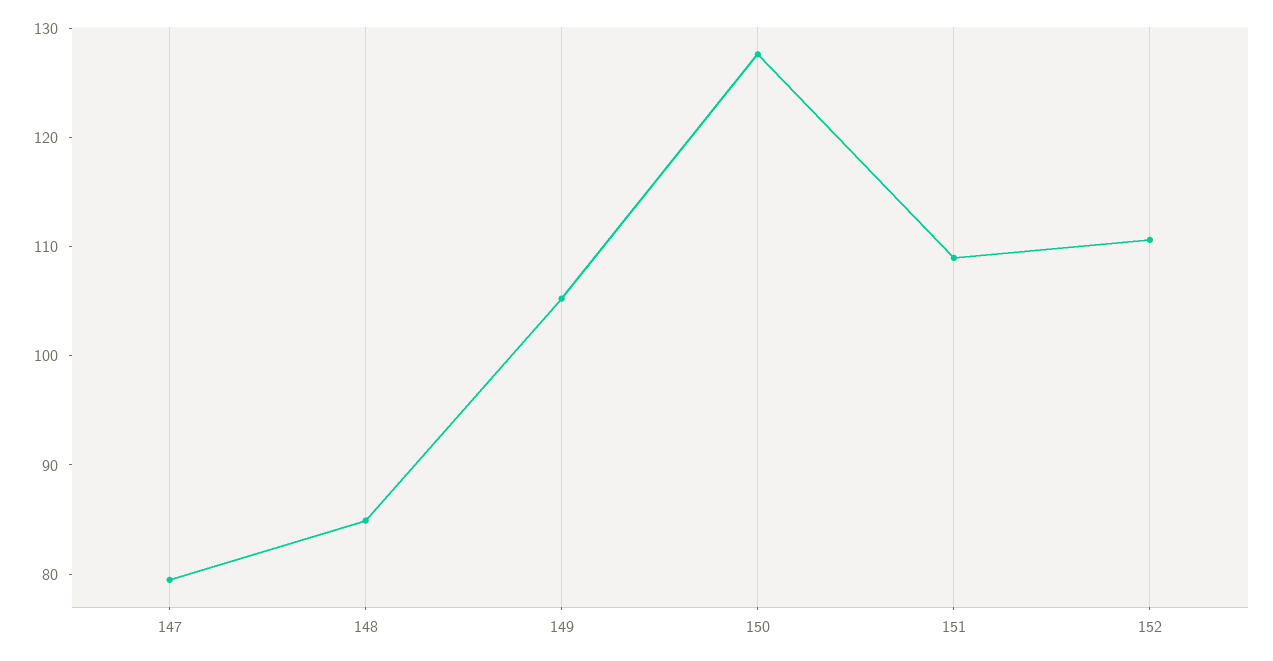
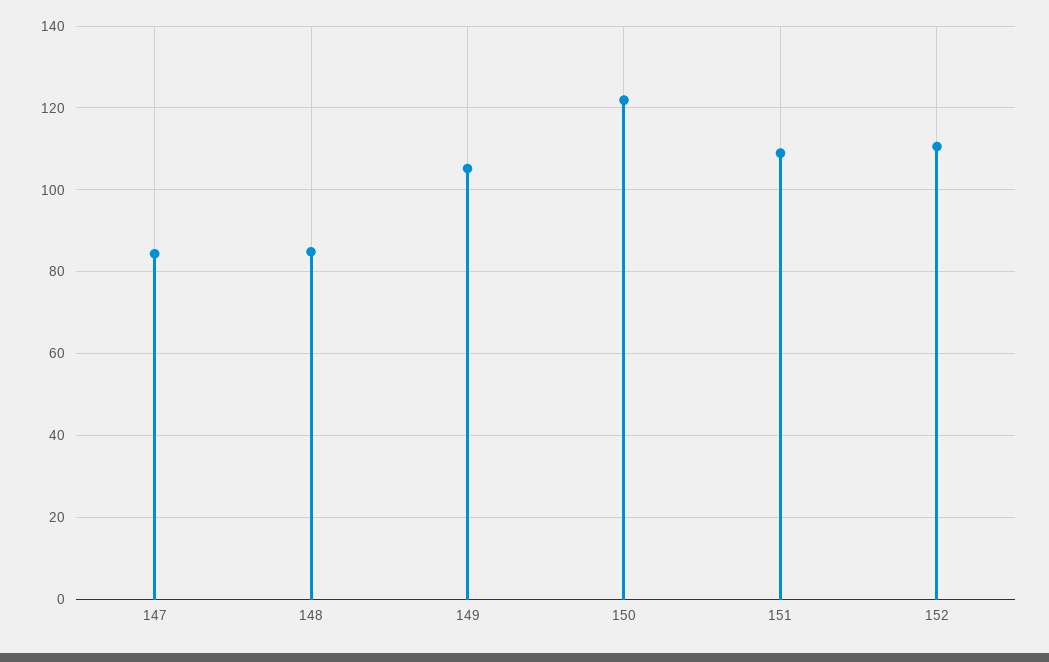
147: 80 -> 84
150: 128 -> 122

